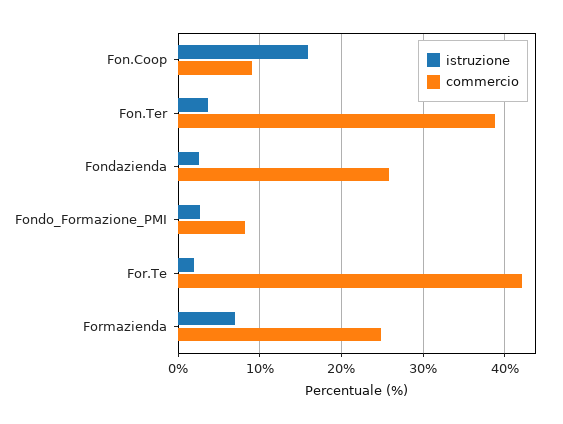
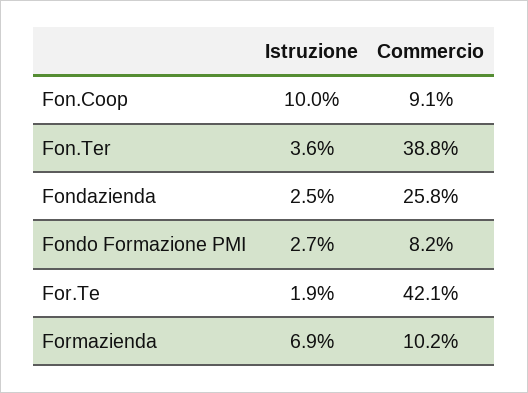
istruzione, Fon.Coop: 16 -> 10
commercio, Formazienda: 25 -> 10.2

